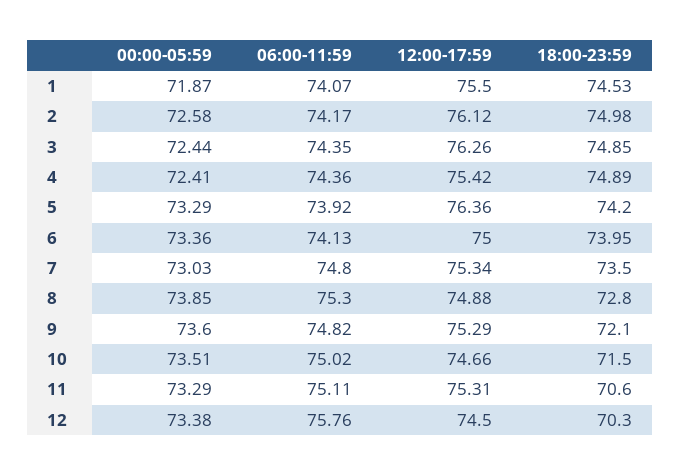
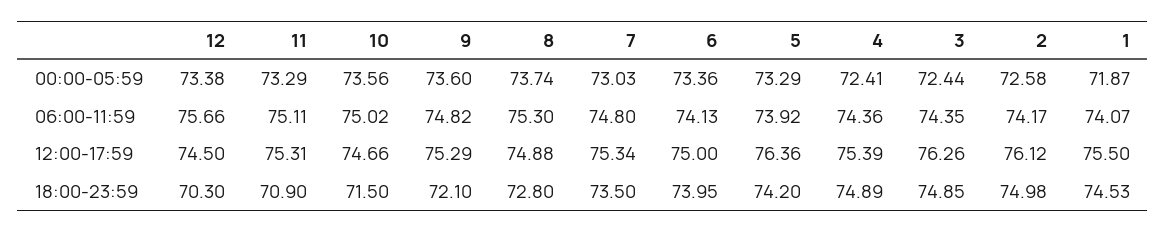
12:00-17:59, 4: 75.42 -> 75.39
00:00-05:59, 8: 73.85 -> 73.74
00:00-05:59, 10: 73.51 -> 73.56
18:00-23:59, 11: 70.6 -> 70.9
06:00-11:59, 12: 75.76 -> 75.66

